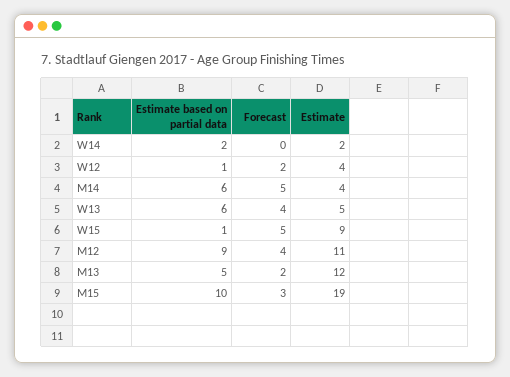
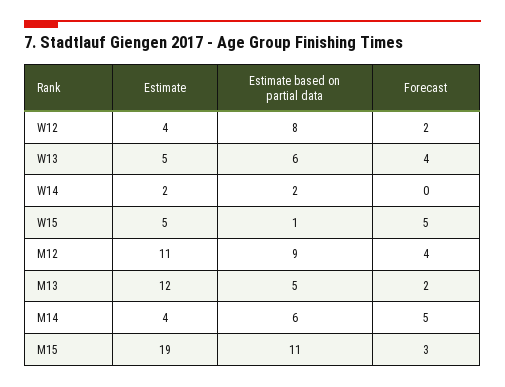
Estimate based on partial data, W12: 1 -> 8
Estimate, W15: 9 -> 5
Estimate based on partial data, M15: 10 -> 11

